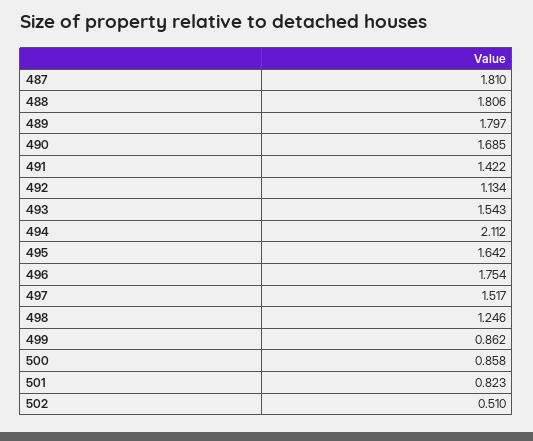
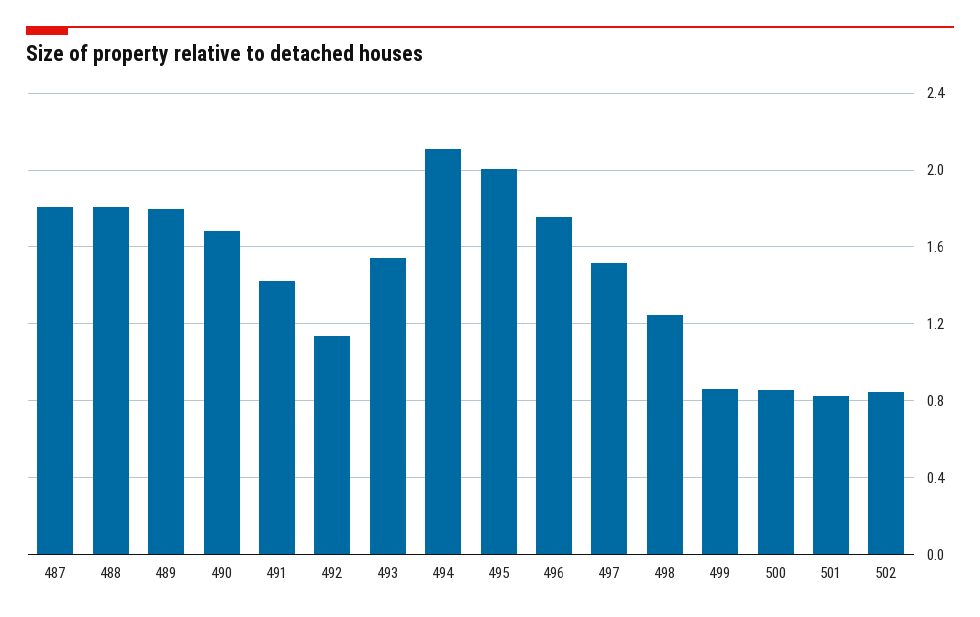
495: 1.642 -> 2
502: 0.51 -> 0.85

